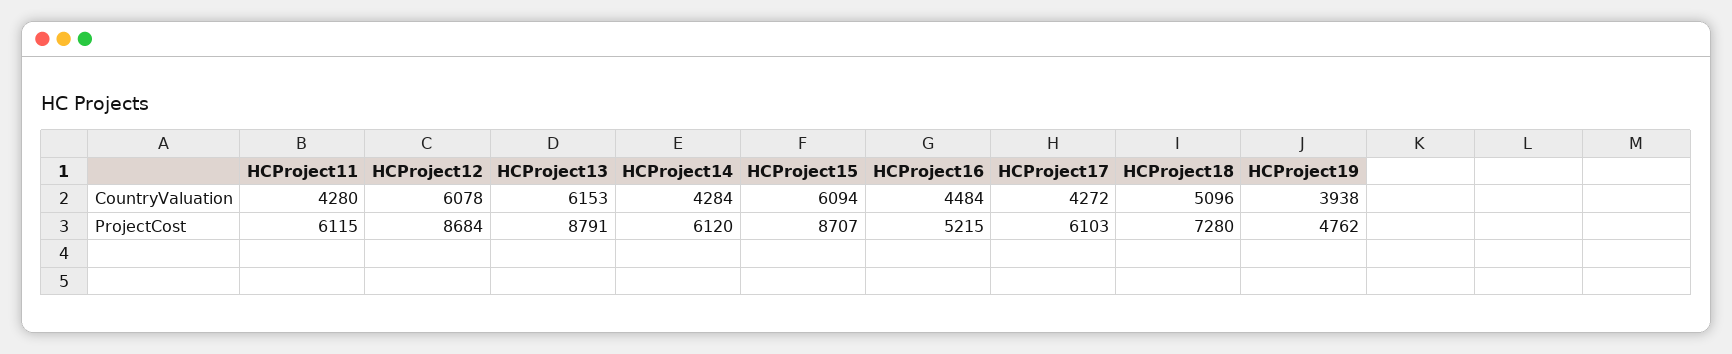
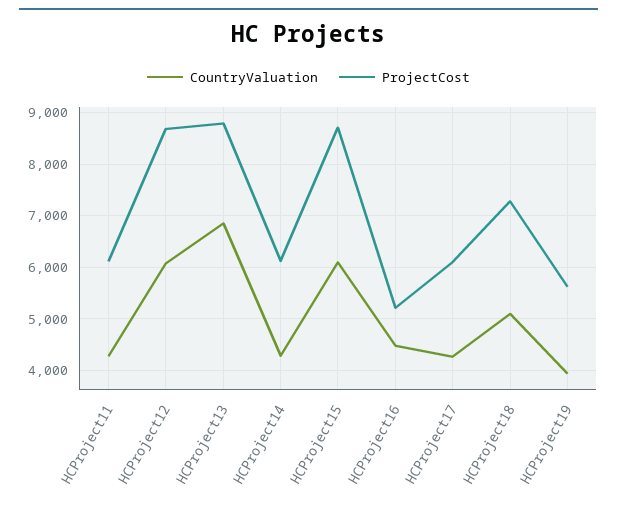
CountryValuation, HCProject13: 6153 -> 6800
ProjectCost, HCProject19: 4762 -> 5600

